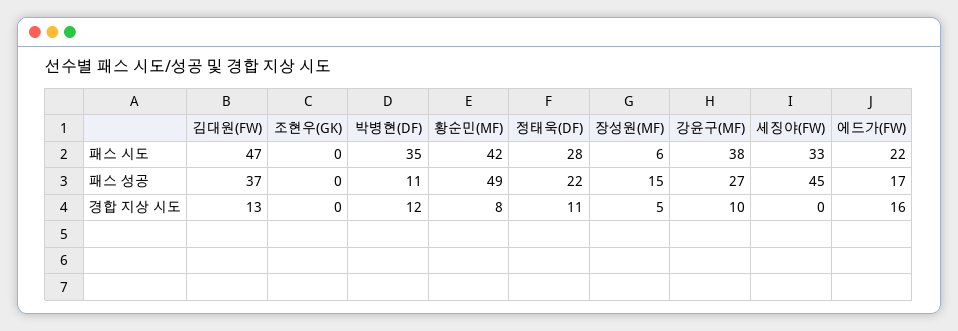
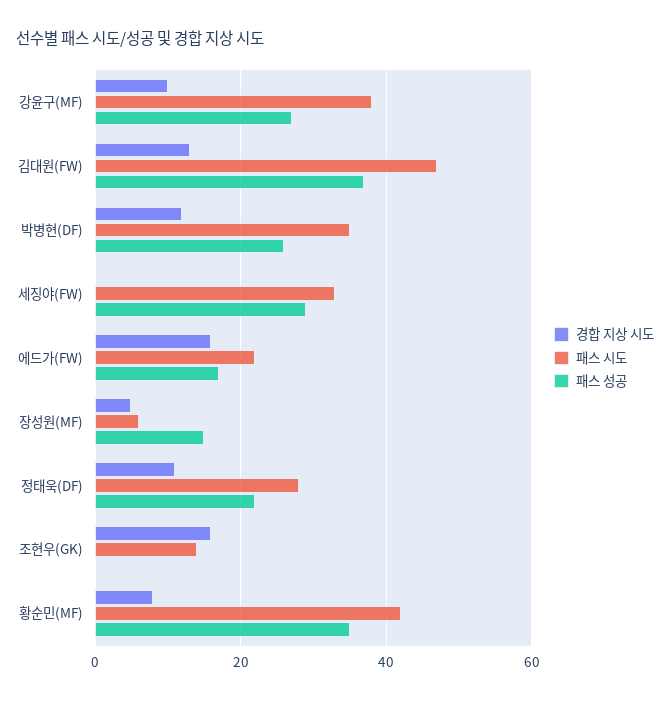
패스 시도, 조현우(GK): 0 -> 15
패스 성공, 박병현(DF): 11 -> 25
패스 성공, 황순민(MF): 49 -> 35
패스 성공, 세징야(FW): 45 -> 30
경합 지상 시도, 조현우(GK): 0 -> 15

